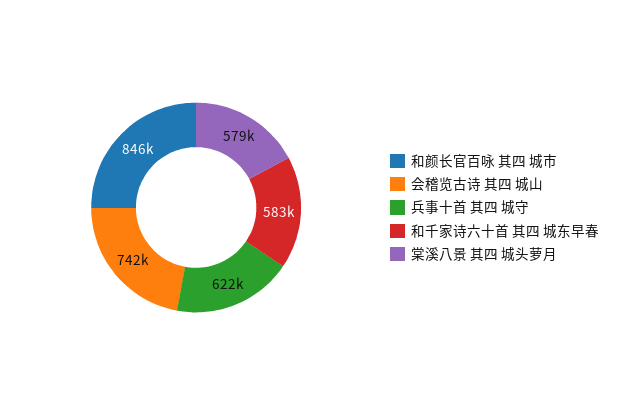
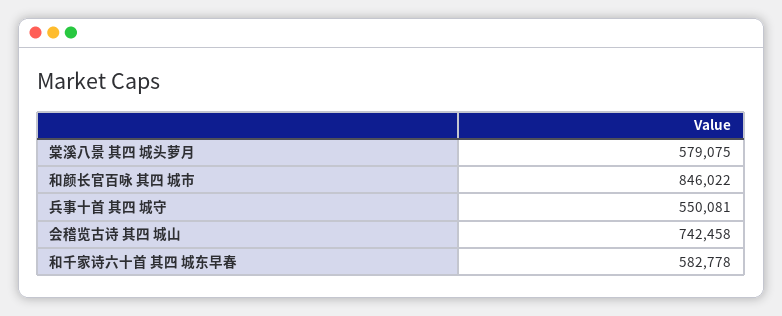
兵事十首 其四 城守: 622000 -> 550081

